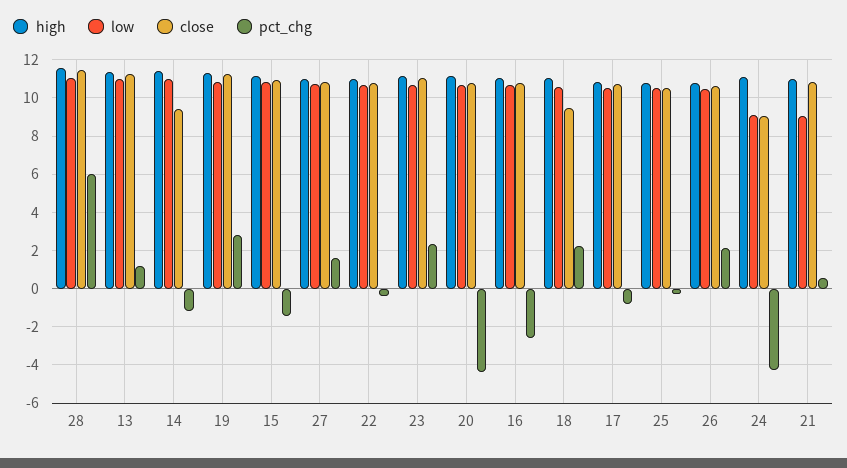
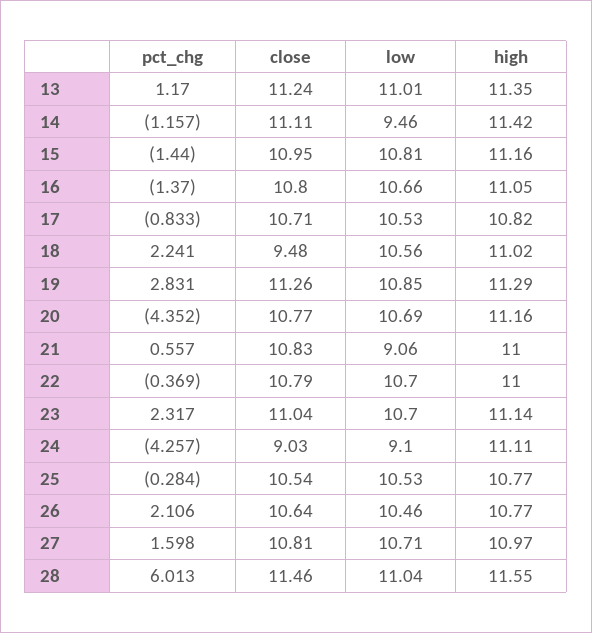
low, 14: 11 -> 9.46
close, 14: 9.5 -> 11.11
pct_chg, 16: -2.5 -> -1.37

